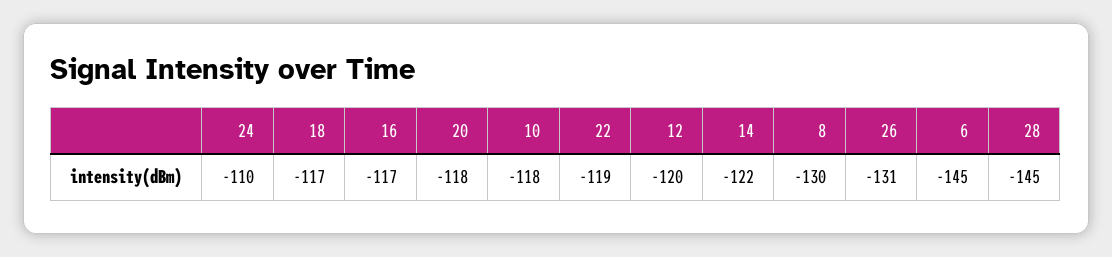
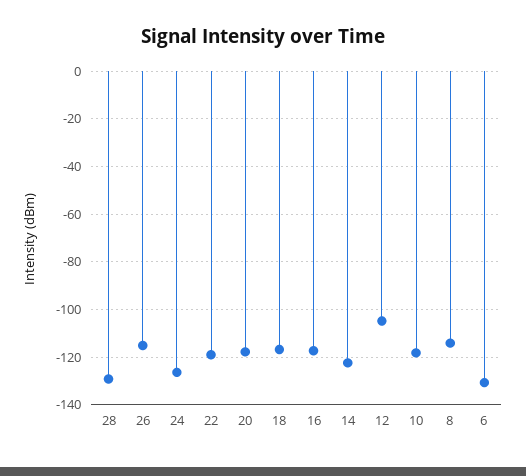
24: -110 -> -125
12: -120 -> -105
8: -130 -> -115
26: -131 -> -115
6: -145 -> -130
28: -145 -> -130

